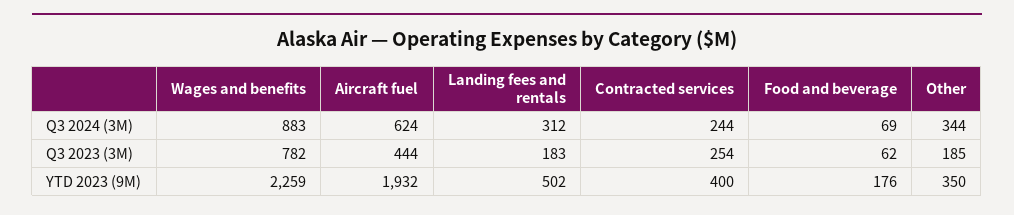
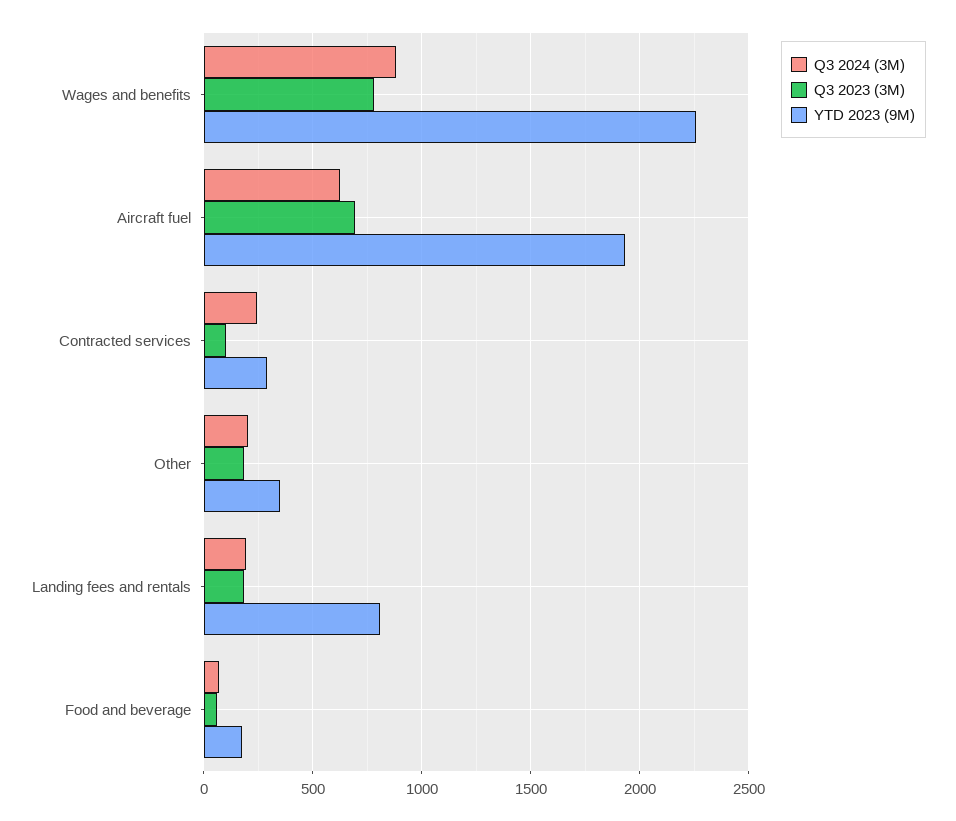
Q3 2024 (3M), Landing fees and rentals: 312 -> 200
Q3 2024 (3M), Other: 344 -> 200
Q3 2023 (3M), Aircraft fuel: 444 -> 700
Q3 2023 (3M), Contracted services: 254 -> 100
YTD 2023 (9M), Landing fees and rentals: 502 -> 800
YTD 2023 (9M), Contracted services: 400 -> 300

